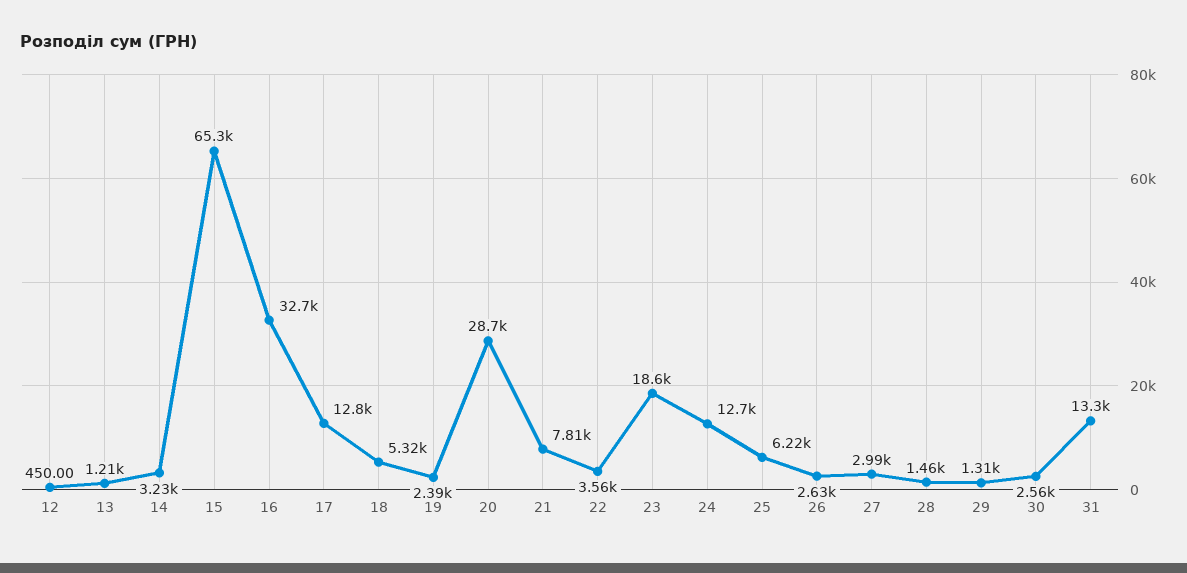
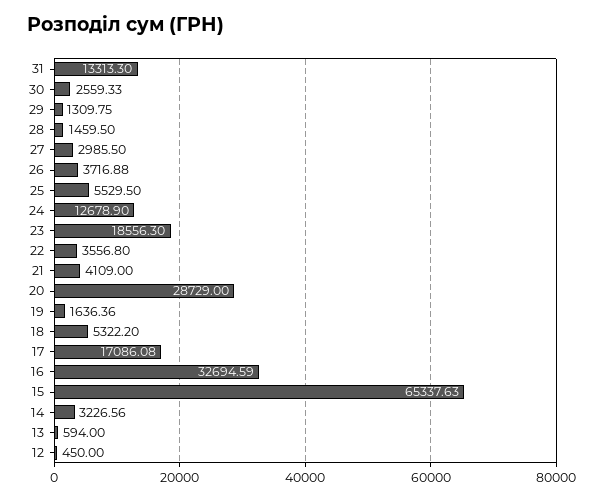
13: 1210 -> 594
17: 12800 -> 17086.08
19: 2390 -> 1636.36
21: 7810 -> 4109
25: 6220 -> 5529.5
26: 2630 -> 3716.88

